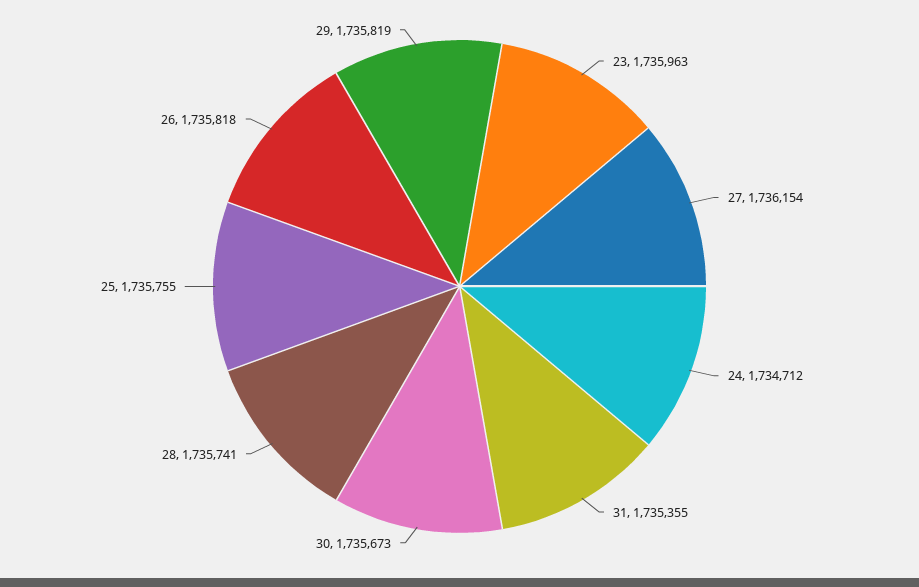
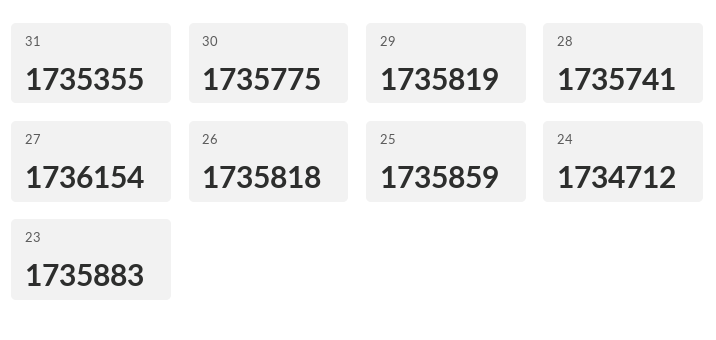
23: 1735963 -> 1735883
30: 1735673 -> 1735775
25: 1735755 -> 1735859

